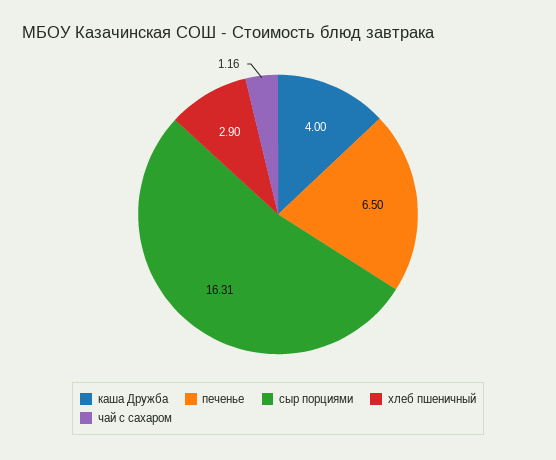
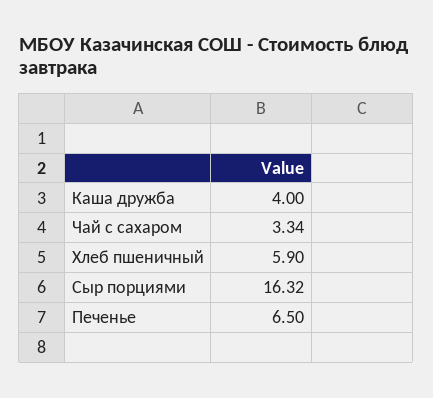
сыр порциями: 16.31 -> 16.32
хлеб пшеничный: 2.9 -> 5.9
чай с сахаром: 1.16 -> 3.34

